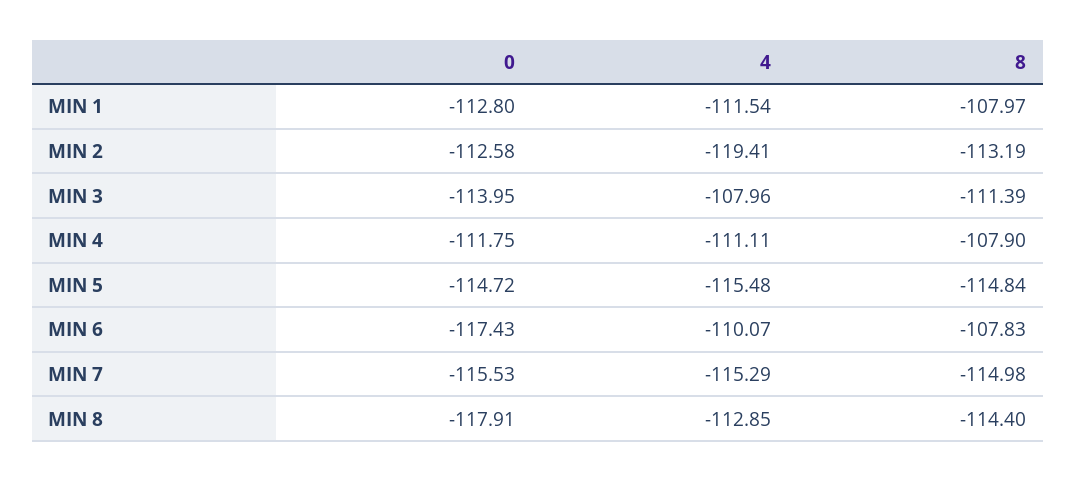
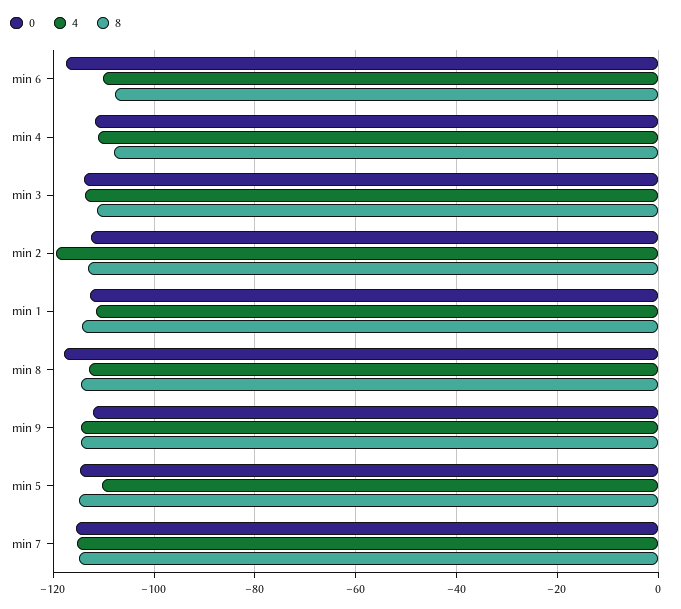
8, MIN 1: -107.97 -> -114
4, MIN 3: -107.96 -> -114
4, MIN 5: -115.48 -> -110
0, min 9: none -> -112
4, min 9: none -> -114
8, min 9: none -> -114

